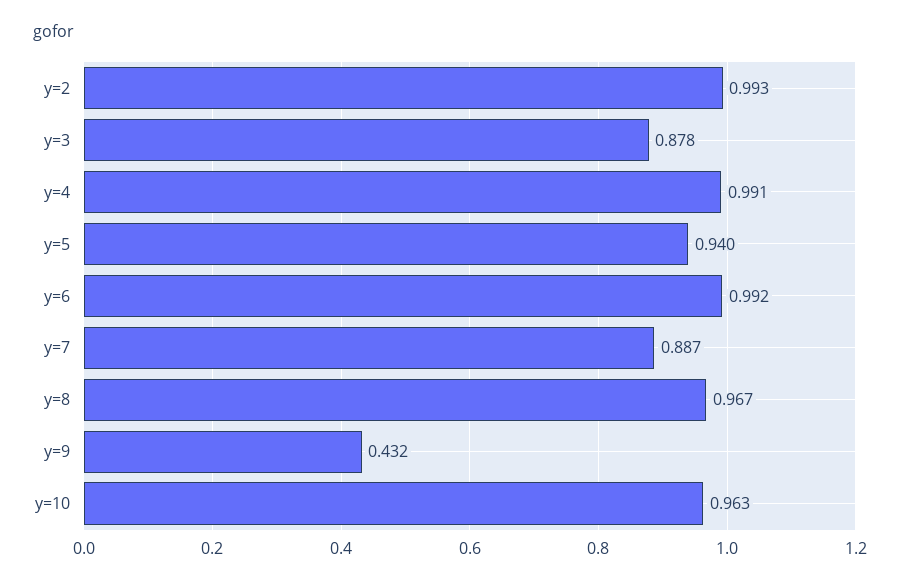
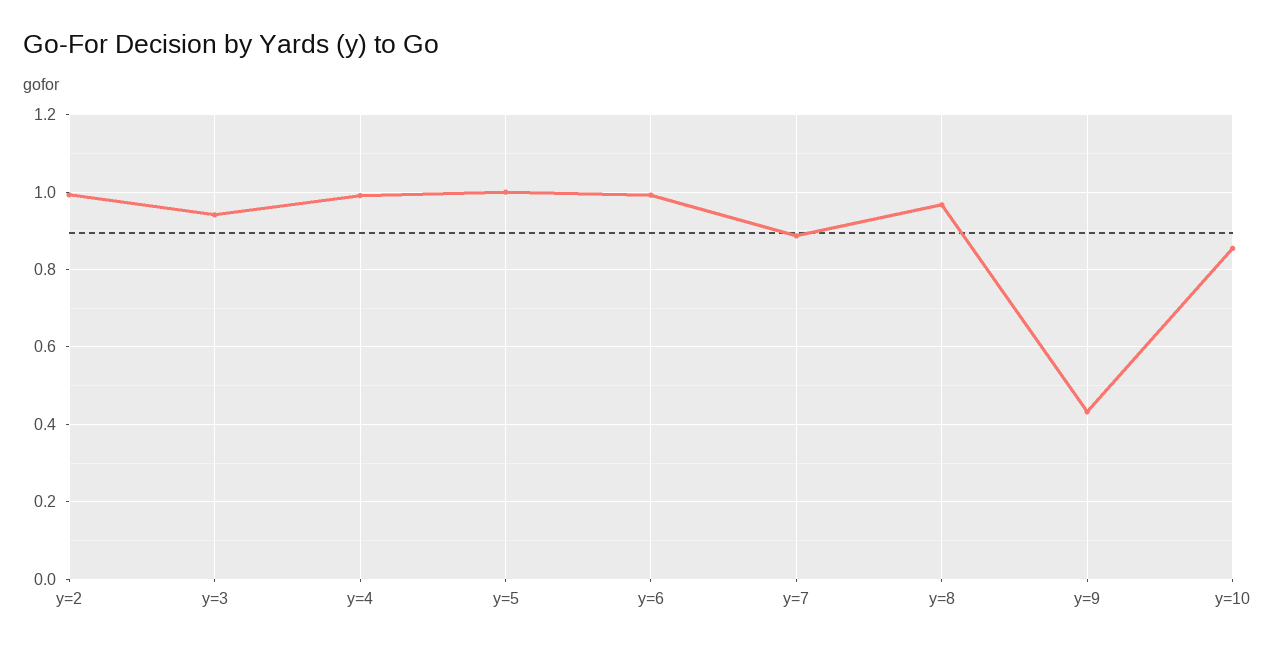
y=3: 0.878 -> 0.94
y=5: 0.94 -> 1
y=10: 0.963 -> 0.86

